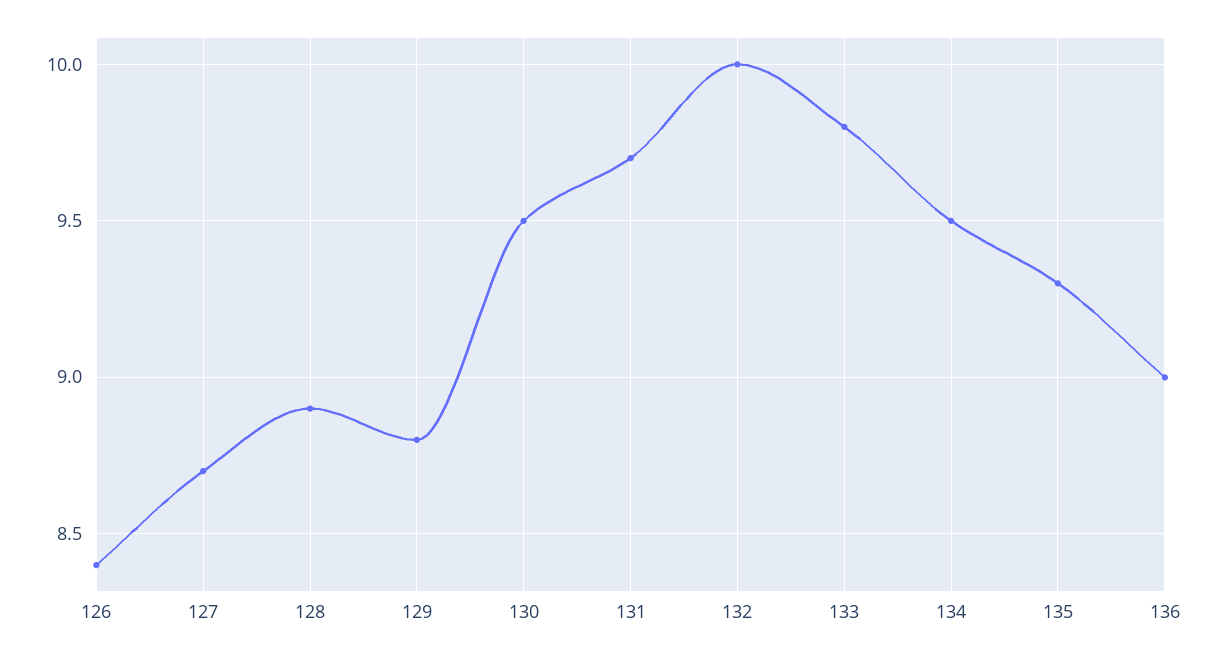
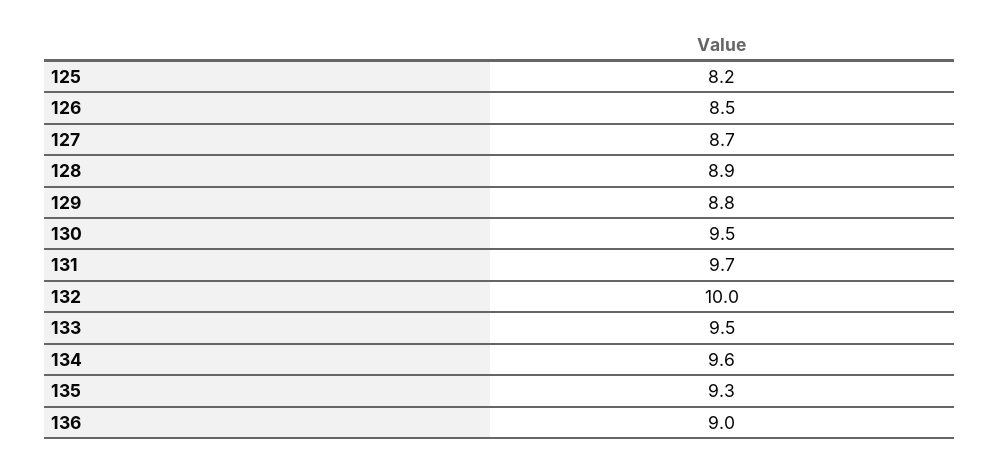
126: 8.4 -> 8.5
133: 9.8 -> 9.5
134: 9.5 -> 9.6
125: none -> 8.2

